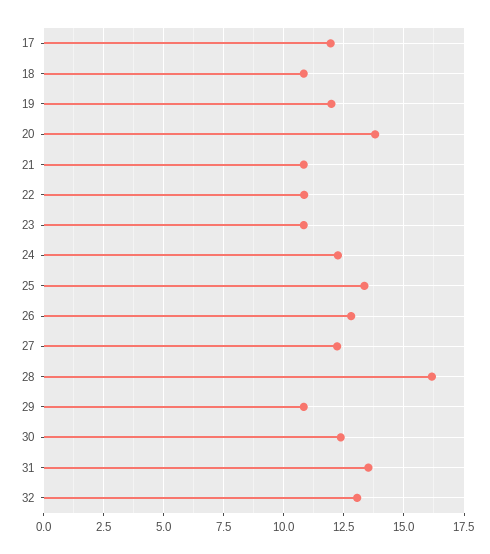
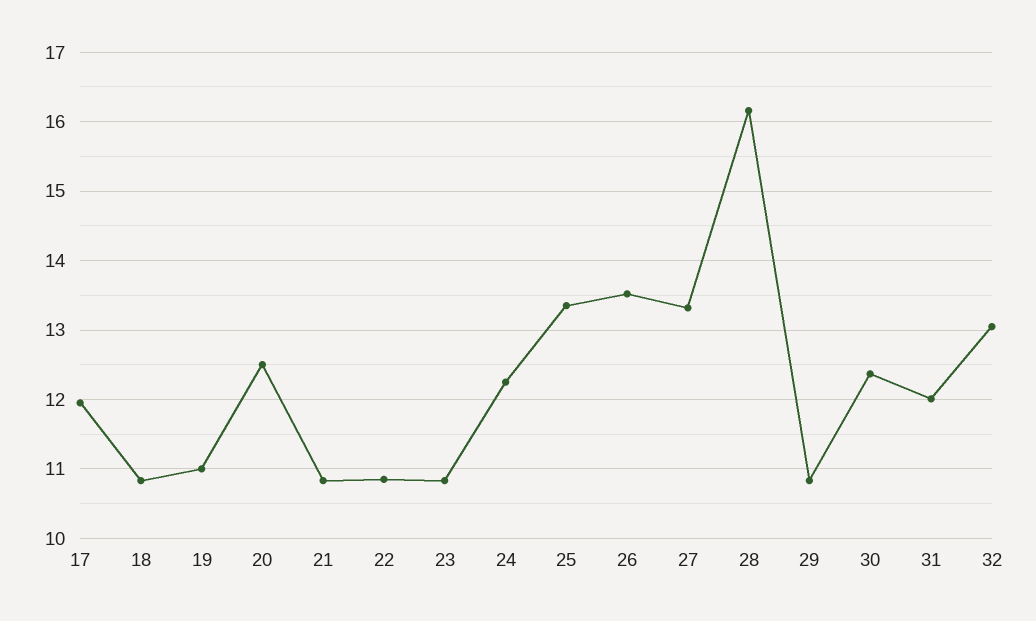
19: 12 -> 11
20: 13.75 -> 12.5
26: 12.75 -> 13.5
27: 12.25 -> 13.3
31: 13.5 -> 12

